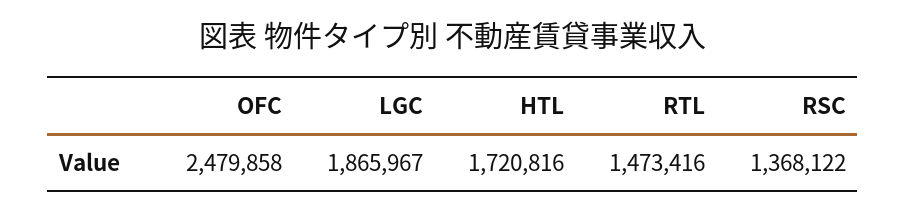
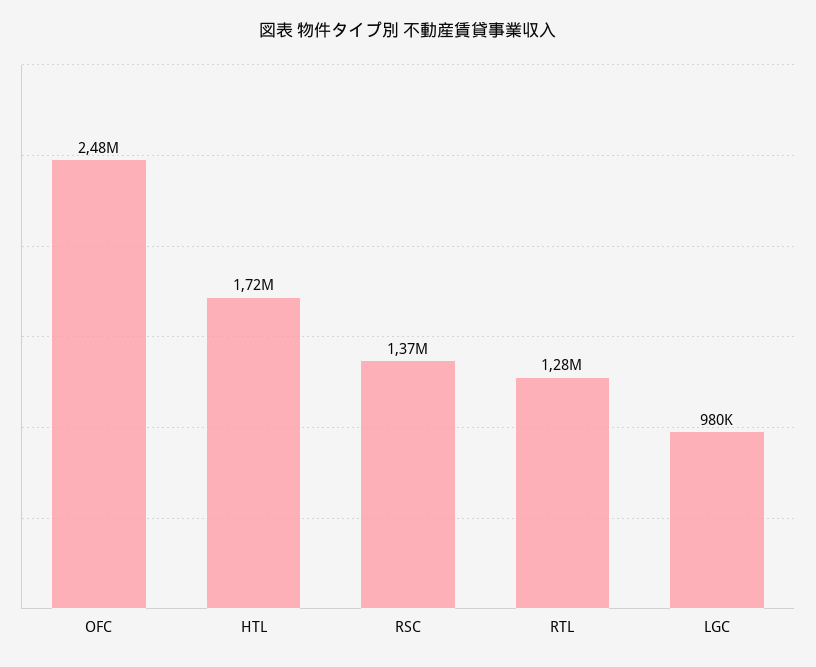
LGC: 1865967 -> 980000
RTL: 1473416 -> 1280000

